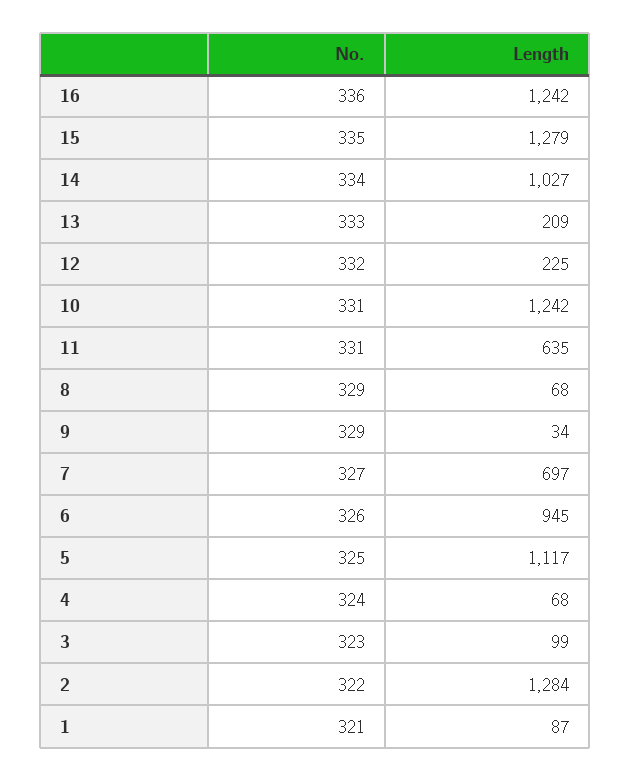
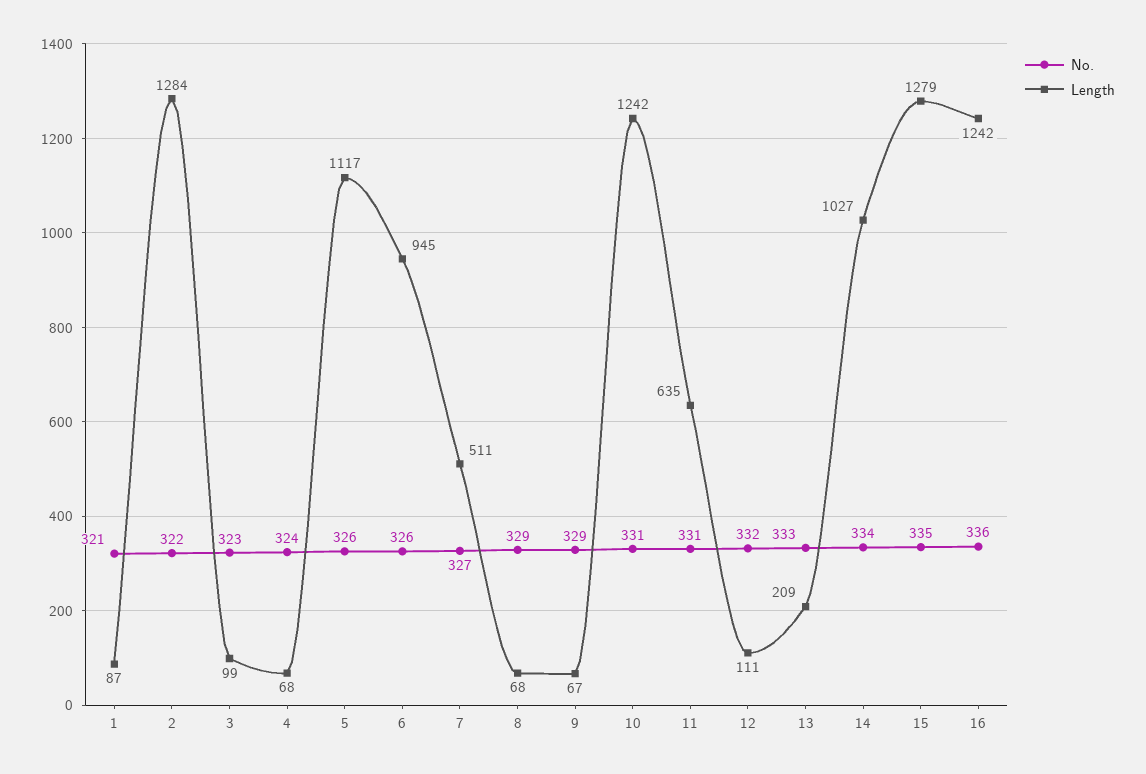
Length, 12: 225 -> 111
Length, 9: 34 -> 67
Length, 7: 697 -> 511
No., 5: 325 -> 326

